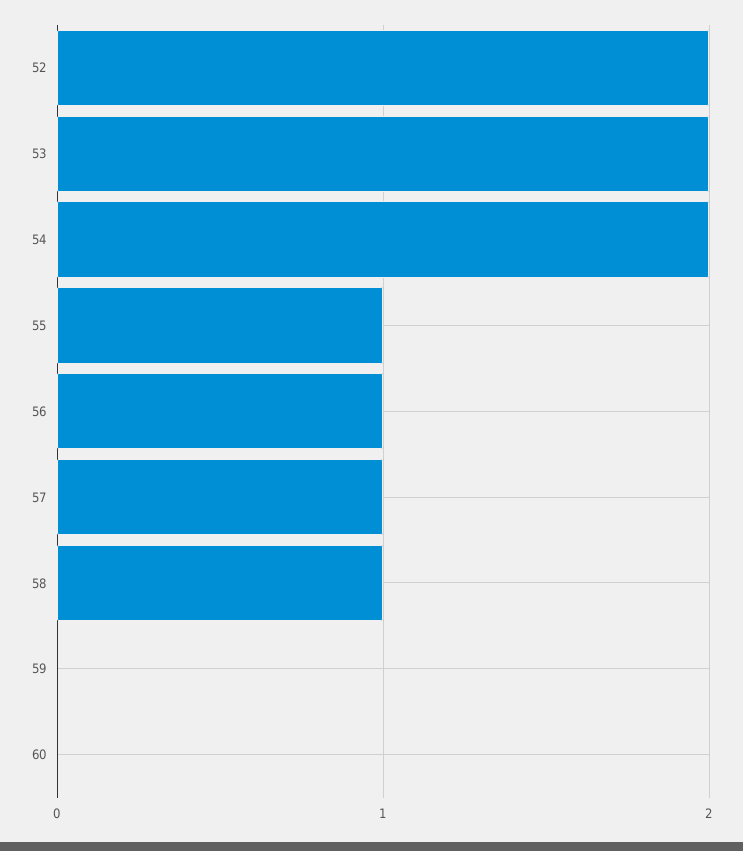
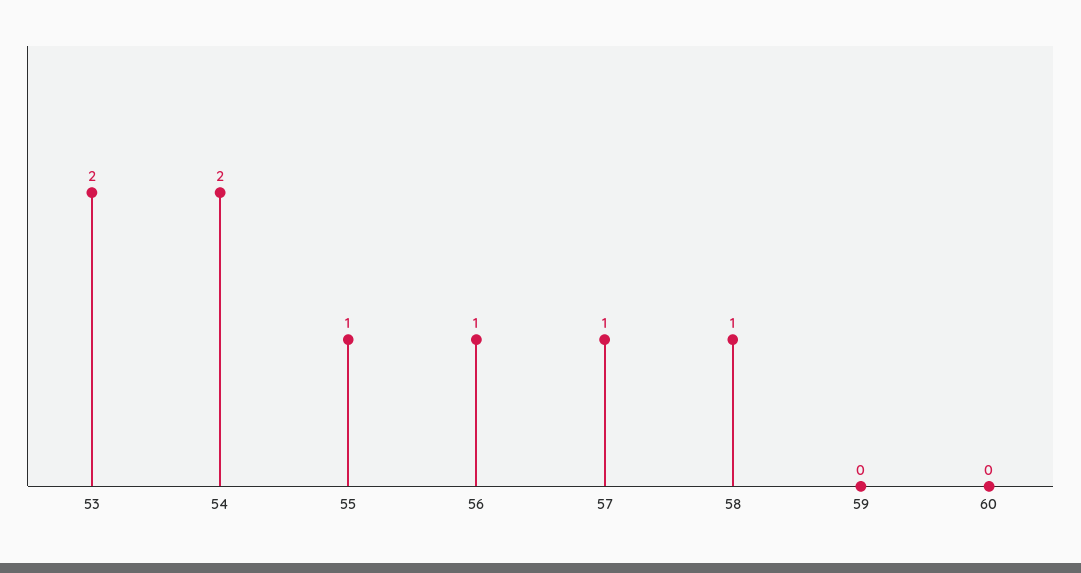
52: 2 -> none

